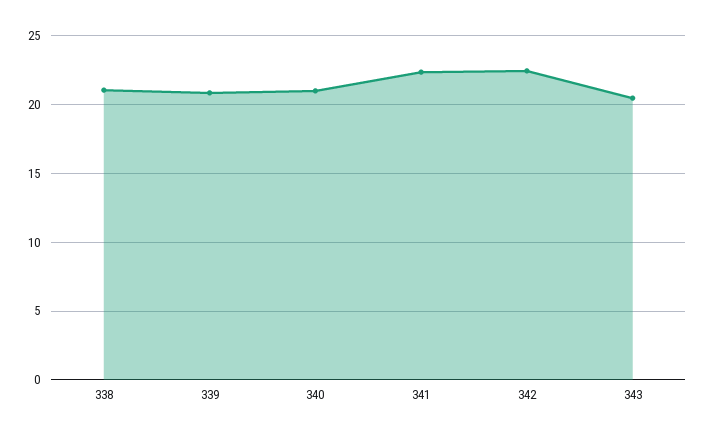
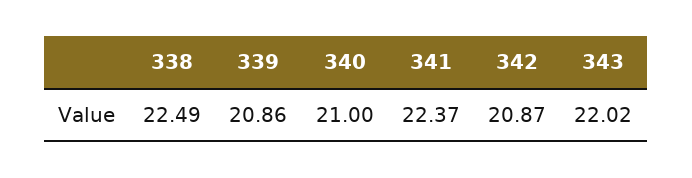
338: 21 -> 22.49
342: 22.5 -> 20.87
343: 20.5 -> 22.02

